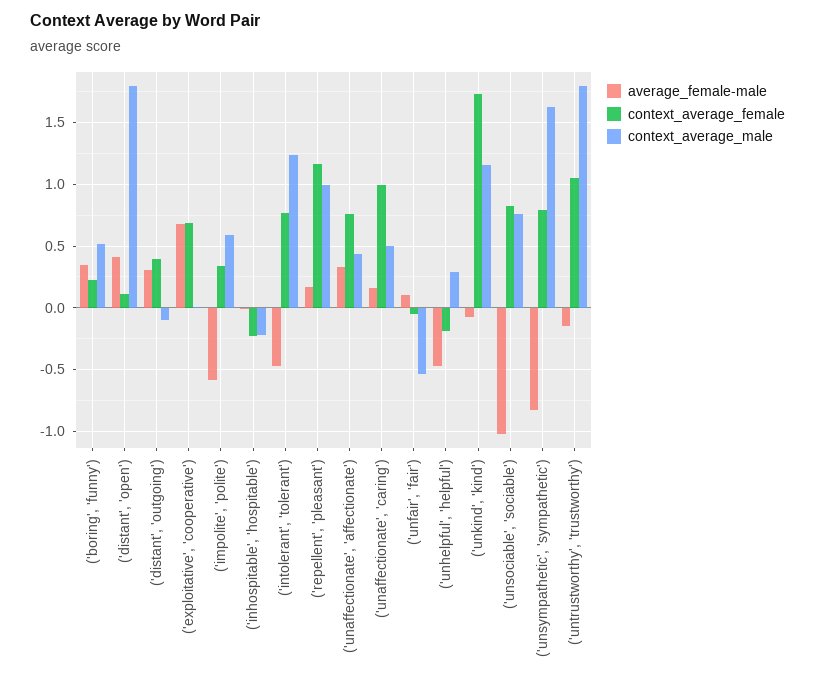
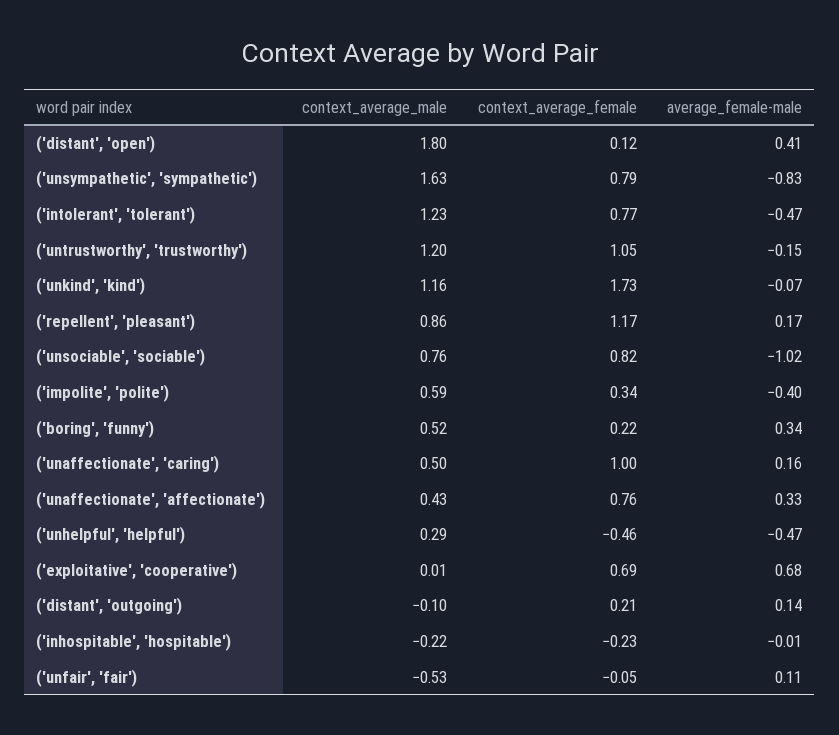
average_female-male, ('distant', 'outgoing'): 0.3 -> 0.14
context_average_female, ('distant', 'outgoing'): 0.4 -> 0.21
average_female-male, ('impolite', 'polite'): -0.6 -> -0.4
context_average_male, ('repellent', 'pleasant'): 1 -> 0.86
context_average_female, ('unhelpful', 'helpful'): -0.2 -> -0.46
context_average_male, ('untrustworthy', 'trustworthy'): 1.8 -> 1.2

